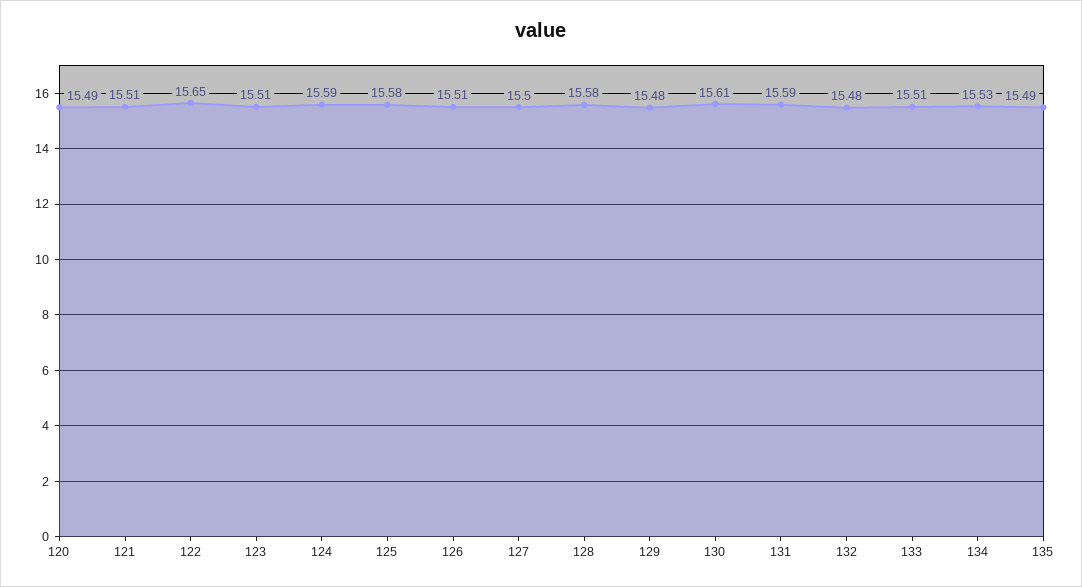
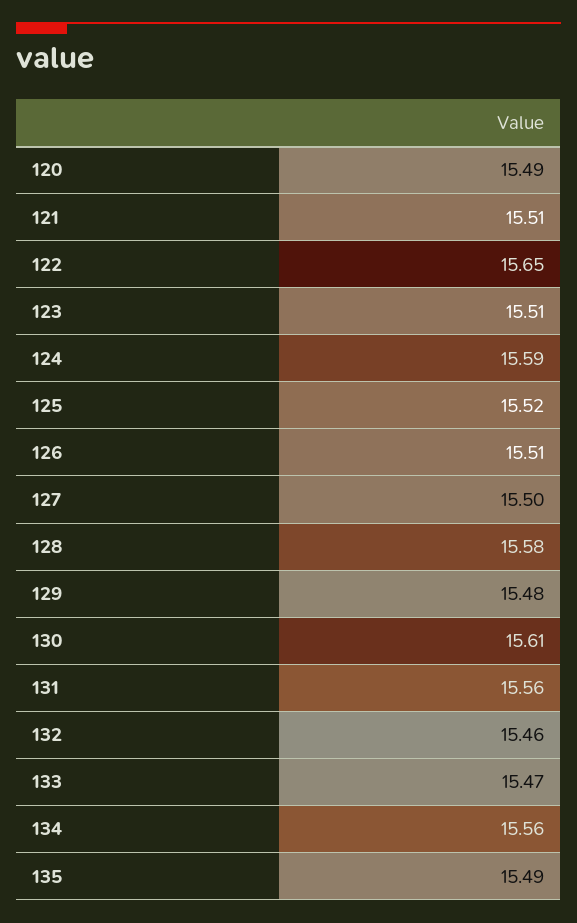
125: 15.58 -> 15.52
131: 15.59 -> 15.56
132: 15.48 -> 15.46
133: 15.51 -> 15.47
134: 15.53 -> 15.56

